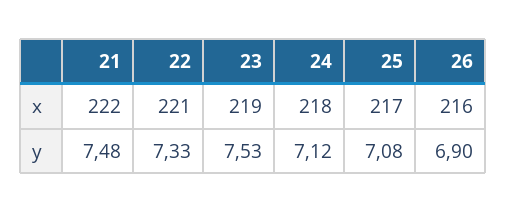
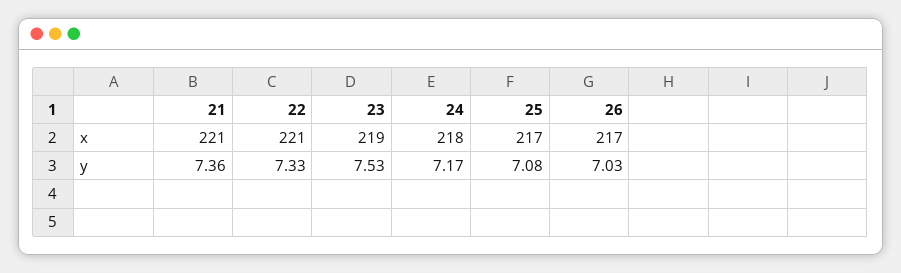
21, x: 222 -> 221
26, x: 216 -> 217
21, y: 7.48 -> 7.36
24, y: 7.12 -> 7.17
26, y: 6.9 -> 7.03

